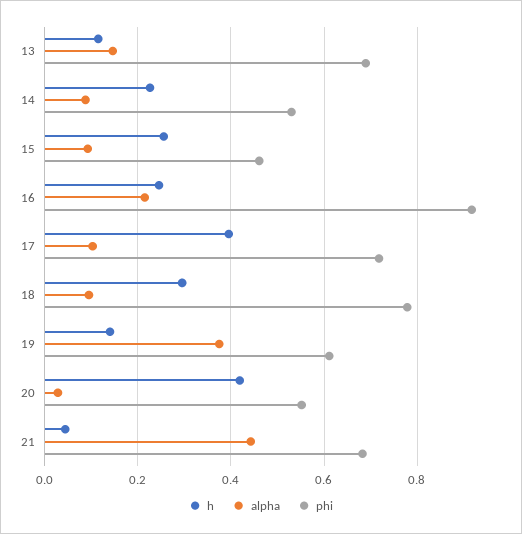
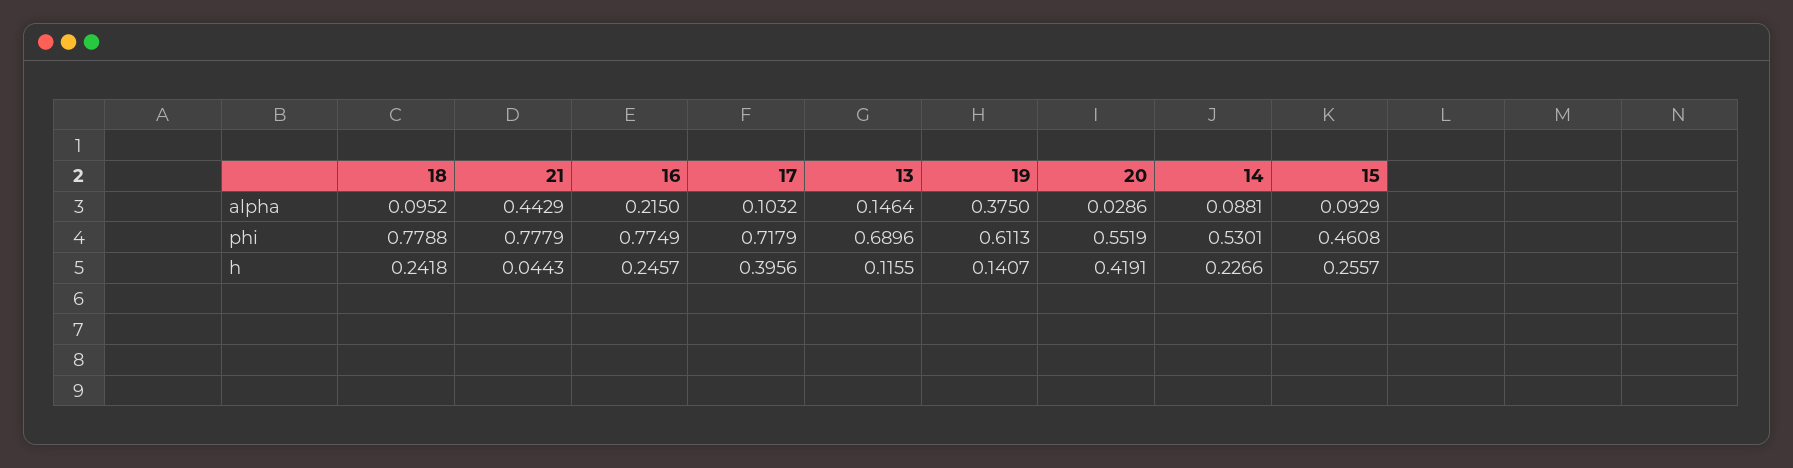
phi, 16: 0.92 -> 0.7749
h, 18: 0.3 -> 0.2418
phi, 21: 0.68 -> 0.7779

